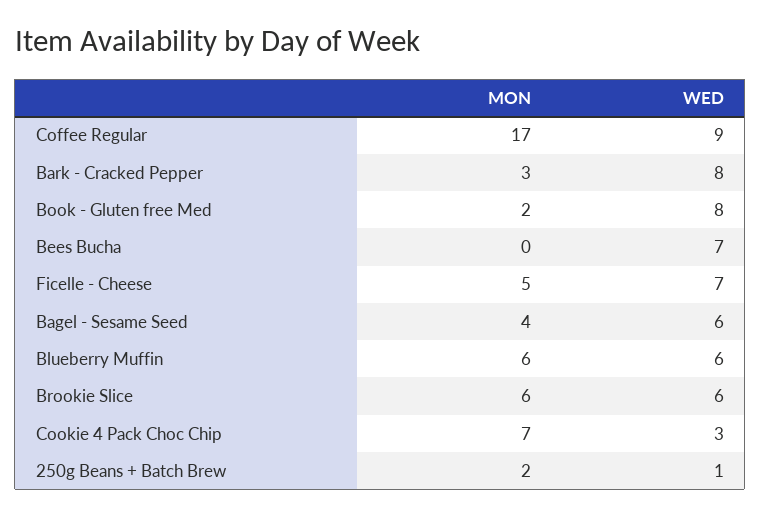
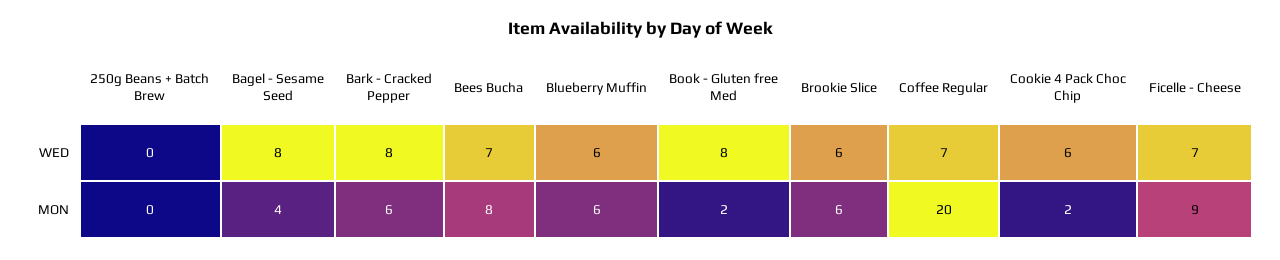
MON, Coffee Regular: 17 -> 20
WED, Coffee Regular: 9 -> 7
MON, Bark - Cracked Pepper: 3 -> 6
MON, Bees Bucha: 0 -> 8
MON, Ficelle - Cheese: 5 -> 9
WED, Bagel - Sesame Seed: 6 -> 8
MON, Cookie 4 Pack Choc Chip: 7 -> 2
WED, Cookie 4 Pack Choc Chip: 3 -> 6
MON, 250g Beans + Batch Brew: 2 -> 0
WED, 250g Beans + Batch Brew: 1 -> 0

